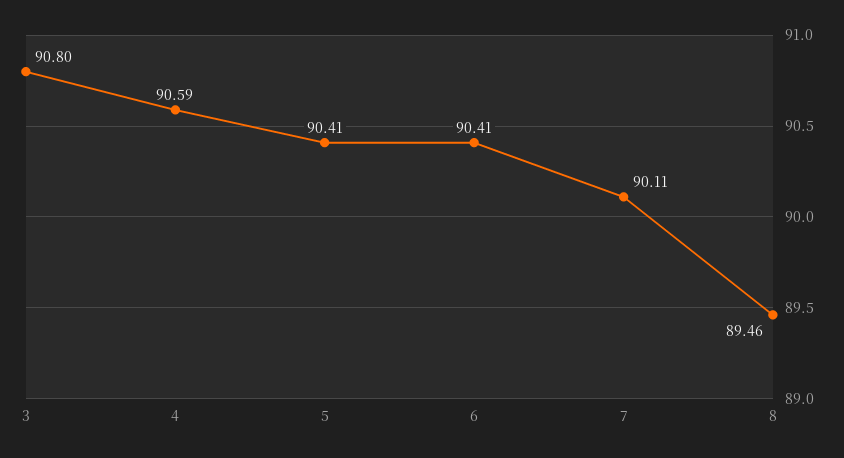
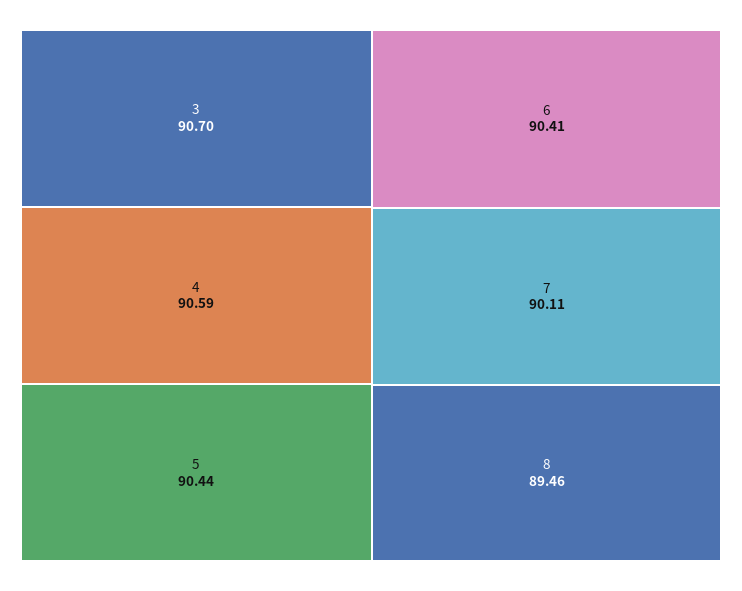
3: 90.8 -> 90.7
5: 90.41 -> 90.44

